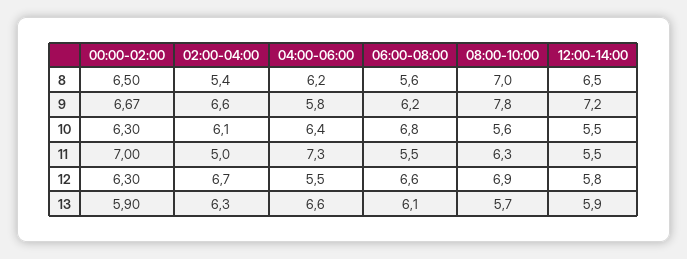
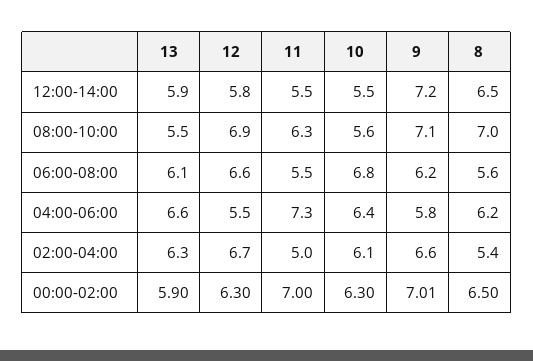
00:00-02:00, 9: 6.67 -> 7.01
08:00-10:00, 9: 7.8 -> 7.1
08:00-10:00, 13: 5.7 -> 5.5

